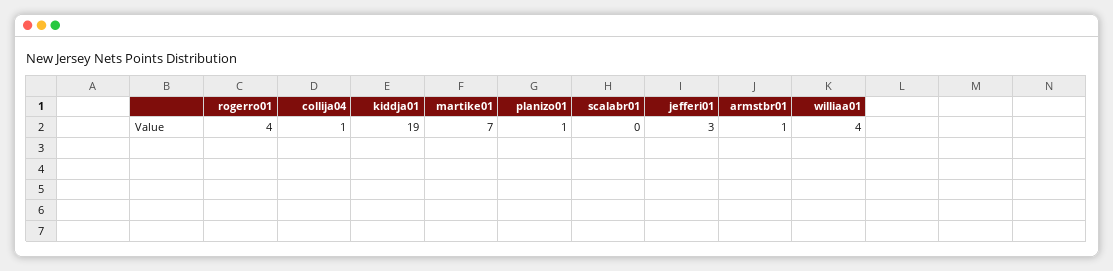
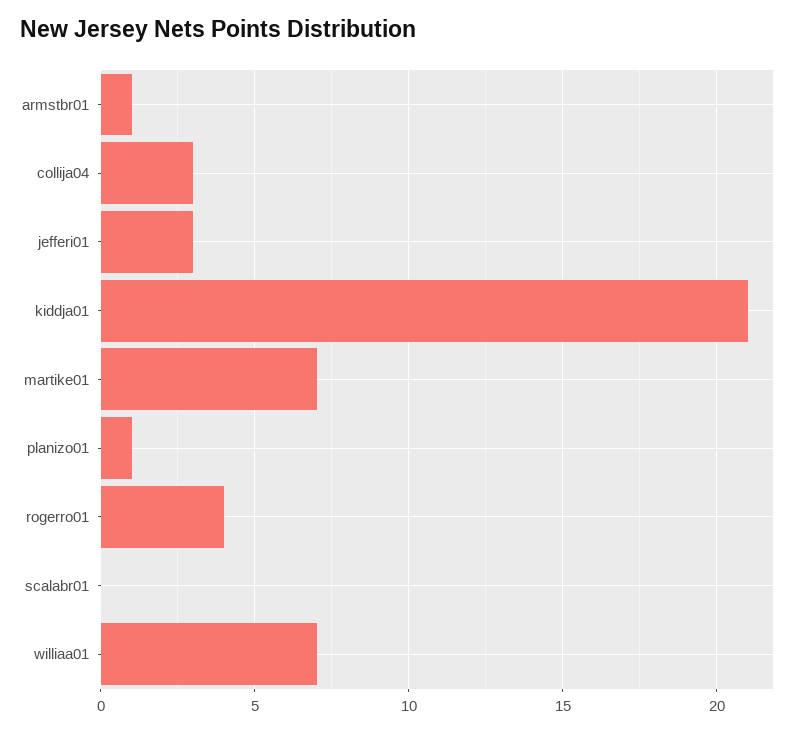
collija04: 1 -> 3
kiddja01: 19 -> 21
williaa01: 4 -> 7

